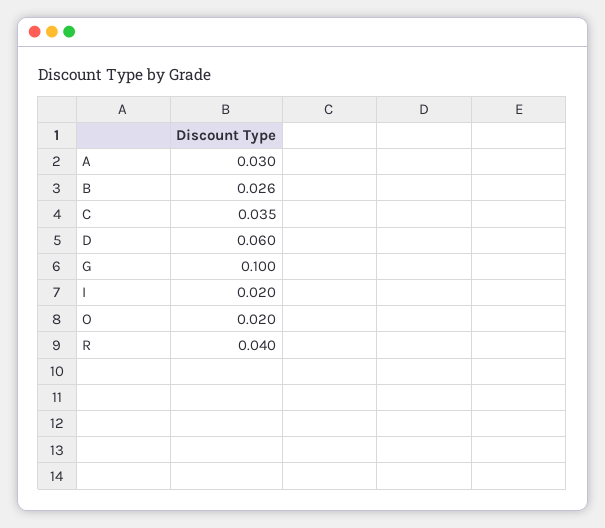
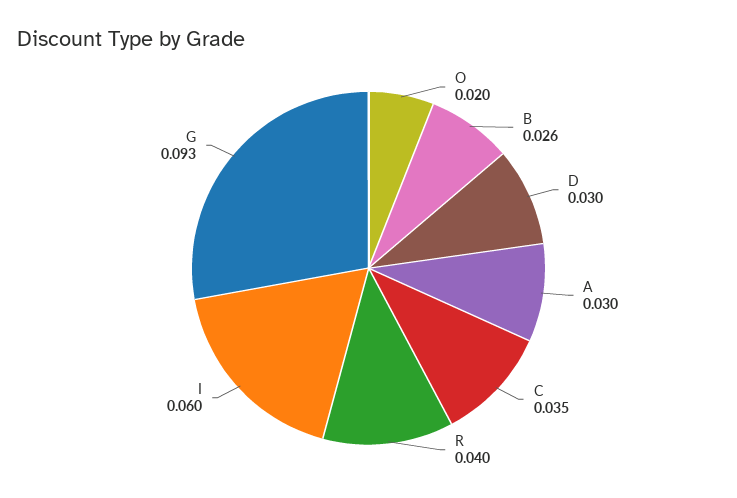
D: 0.06 -> 0.03
G: 0.1 -> 0.093
I: 0.02 -> 0.06

